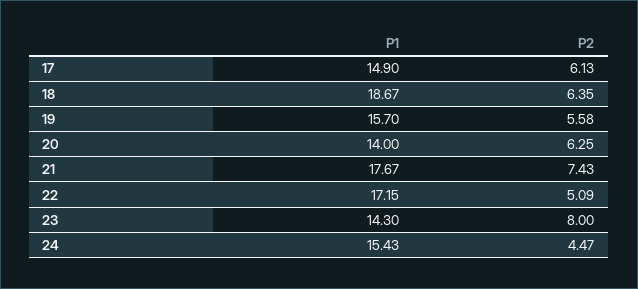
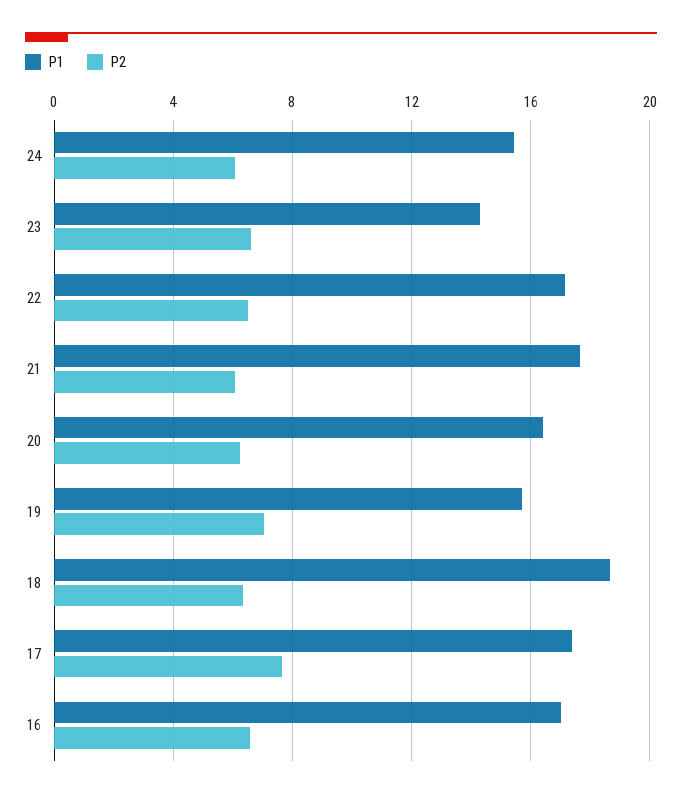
P1, 17: 14.9 -> 17.5
P2, 17: 6.13 -> 7.5
P2, 19: 5.58 -> 7
P1, 20: 14 -> 16.5
P2, 21: 7.43 -> 6
P2, 22: 5.09 -> 6.5
P2, 23: 8 -> 6.5
P2, 24: 4.47 -> 6
P1, 16: none -> 17
P2, 16: none -> 6.5

